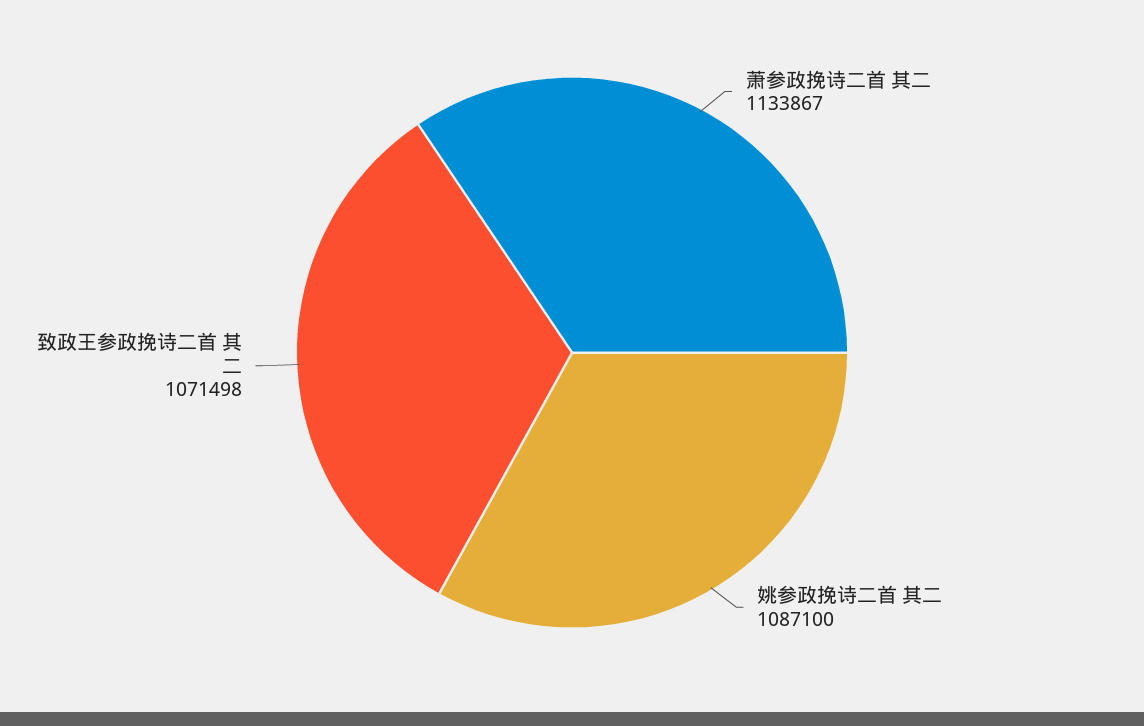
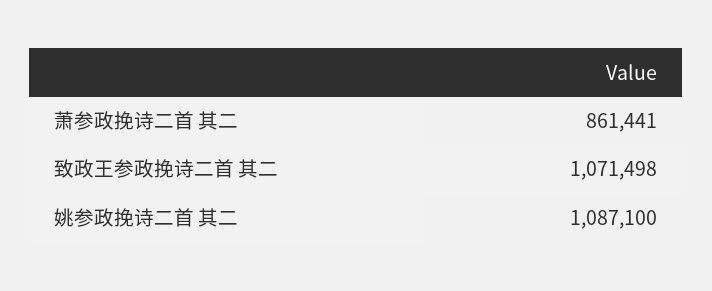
萧参政挽诗二首 其二: 1133867 -> 861441

